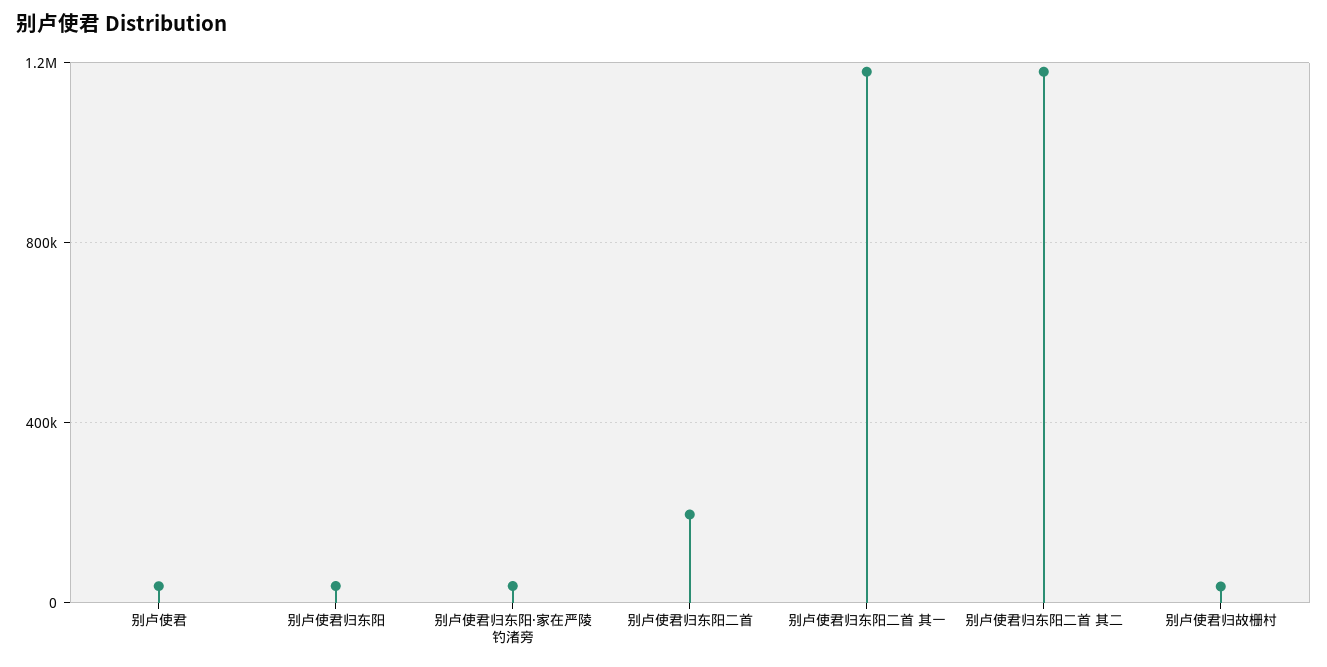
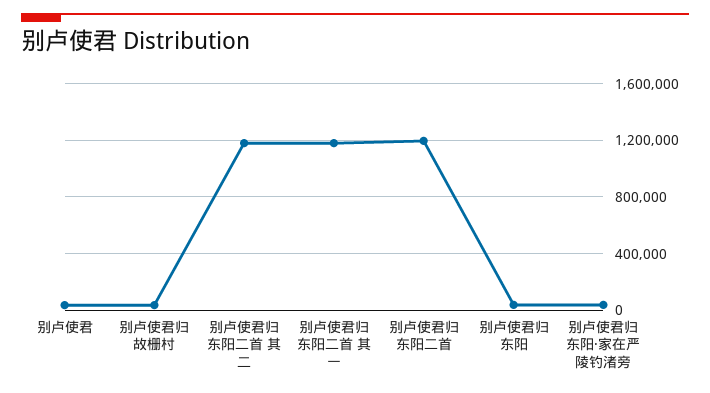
别卢使君归东阳二首: 200000 -> 1200000

